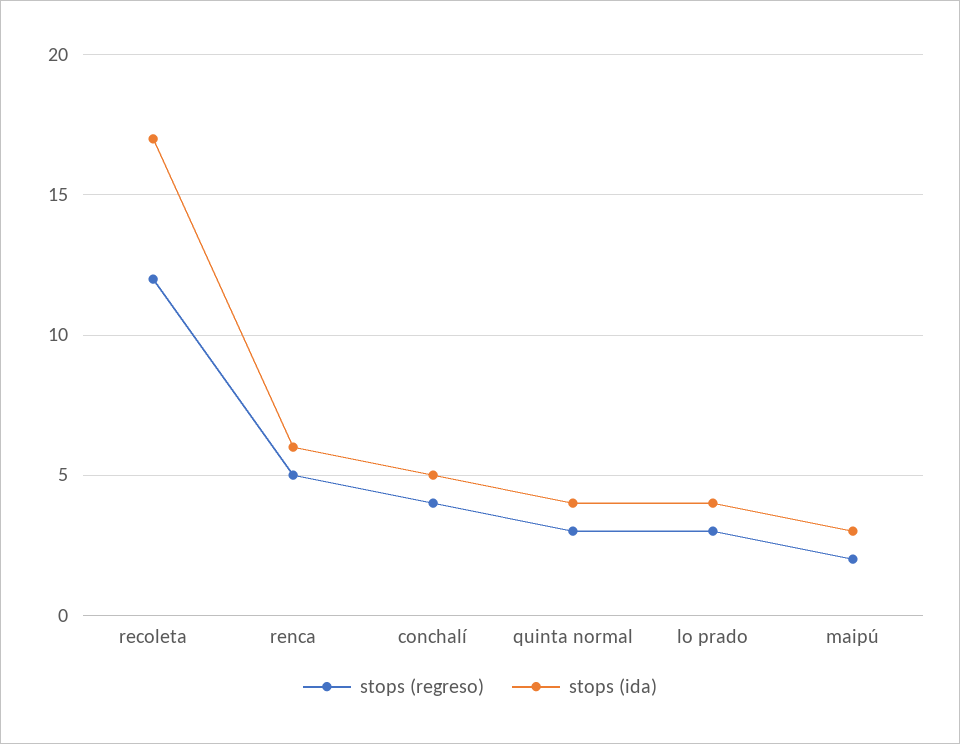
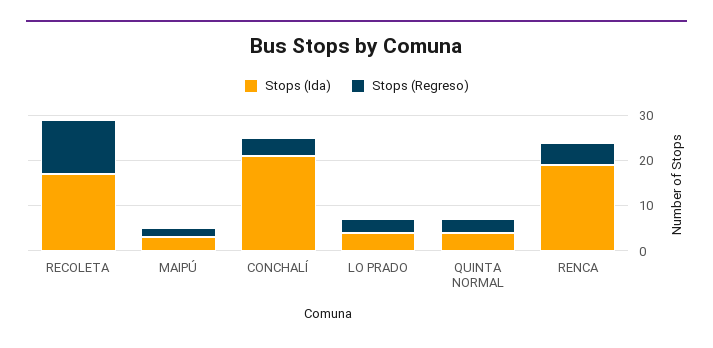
stops (ida), renca: 6 -> 20
stops (ida), conchalí: 5 -> 20

